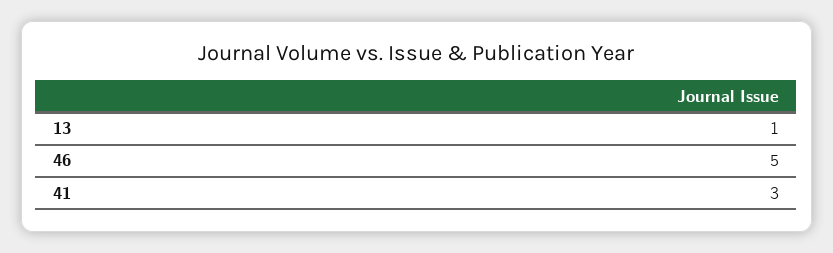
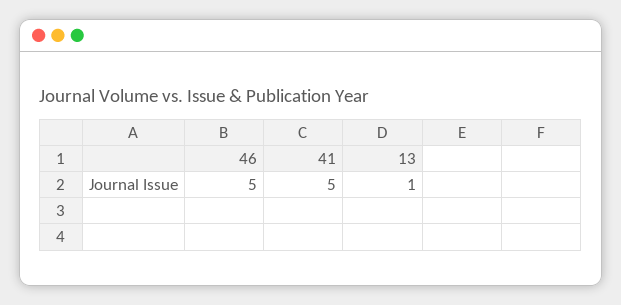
41: 3 -> 5

